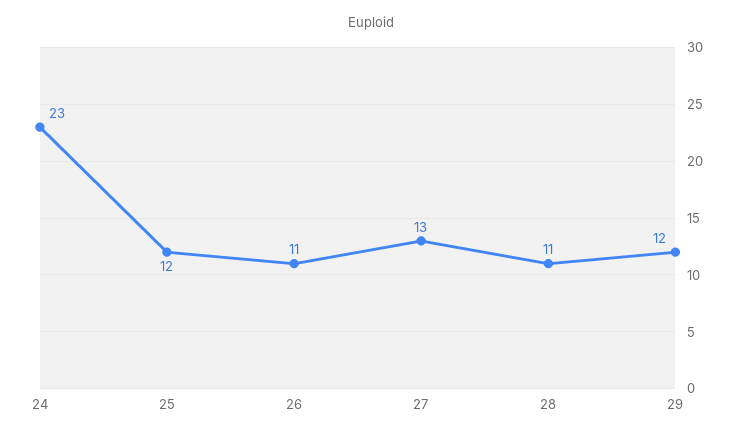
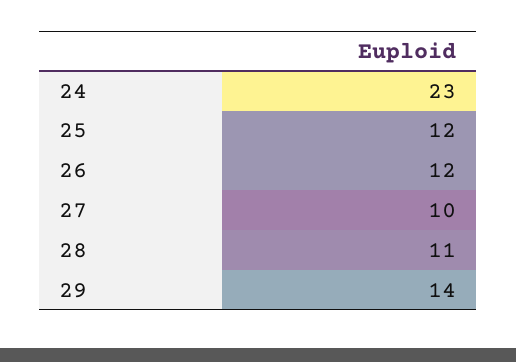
26: 11 -> 12
27: 13 -> 10
29: 12 -> 14

